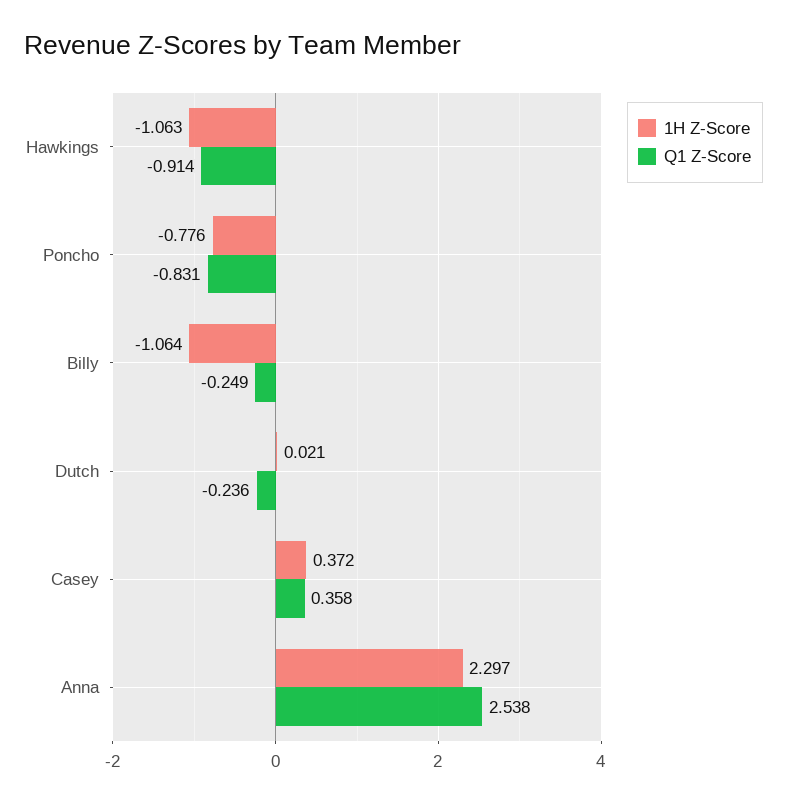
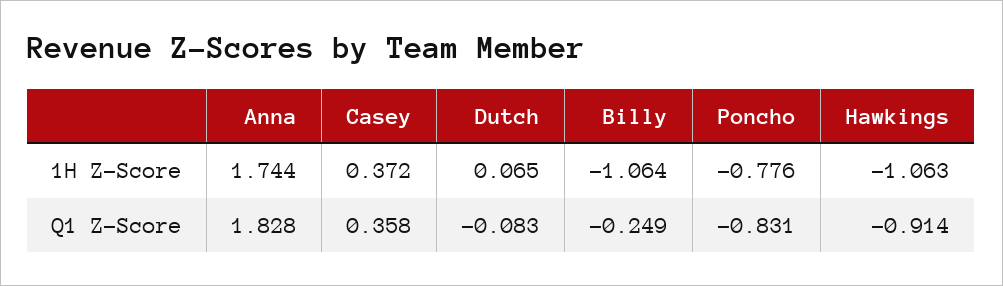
1H Z-Score, Dutch: 0.021 -> 0.065
Q1 Z-Score, Dutch: -0.236 -> -0.083
1H Z-Score, Anna: 2.297 -> 1.744
Q1 Z-Score, Anna: 2.538 -> 1.828

